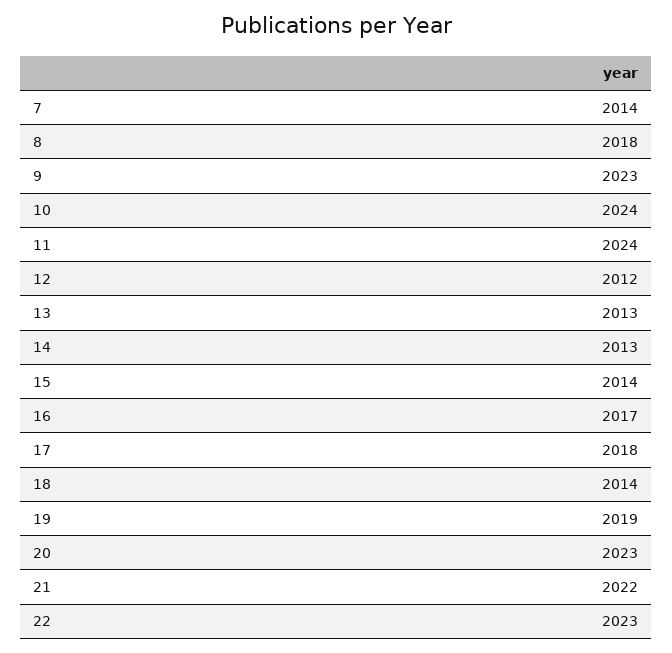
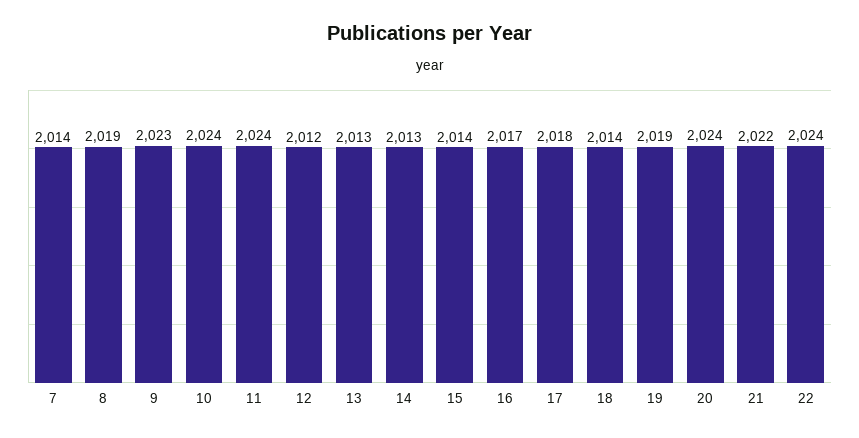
8: 2018 -> 2019
20: 2023 -> 2024
22: 2023 -> 2024

